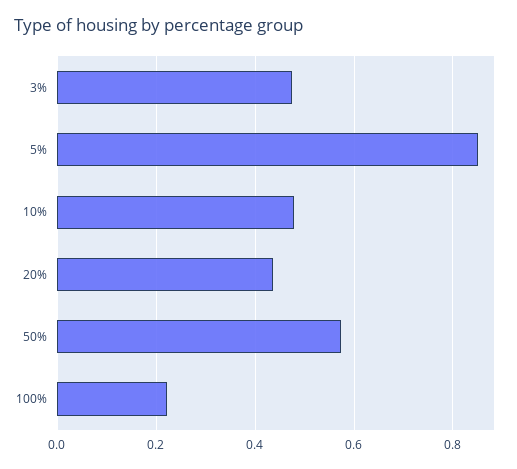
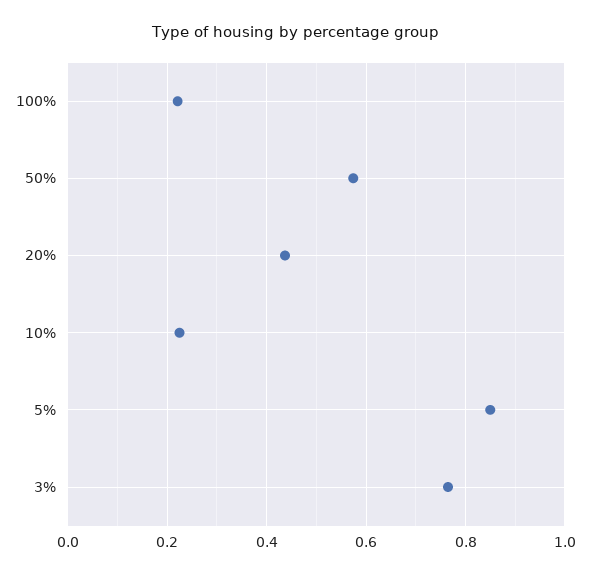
3%: 0.48 -> 0.76
10%: 0.48 -> 0.22

